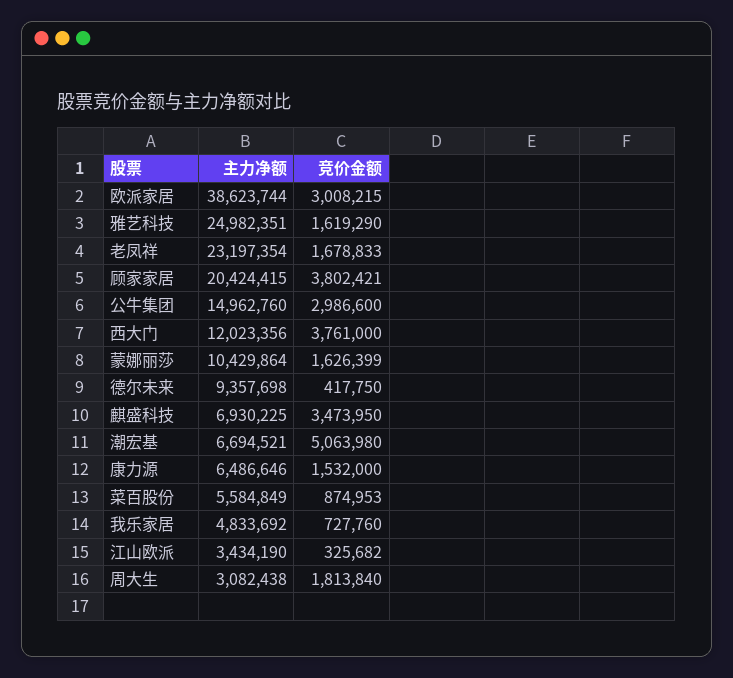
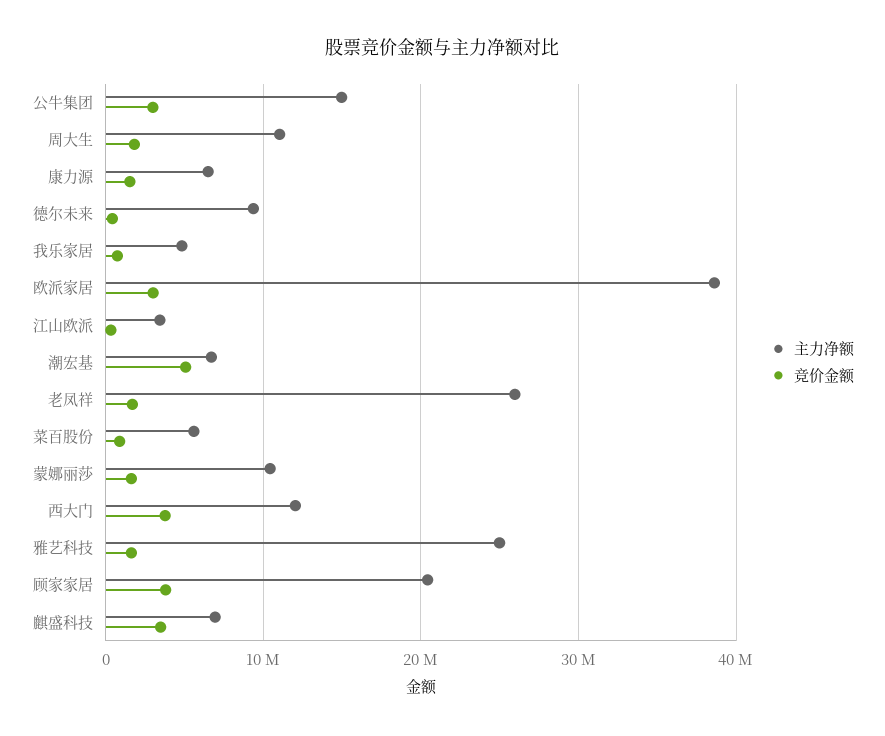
主力净额, 老凤祥: 23197354 -> 26000000
主力净额, 周大生: 3082438 -> 11000000

